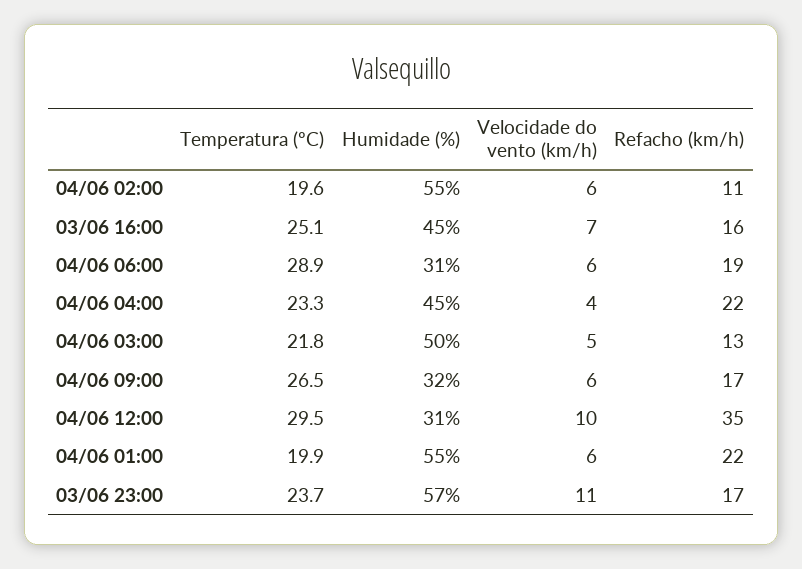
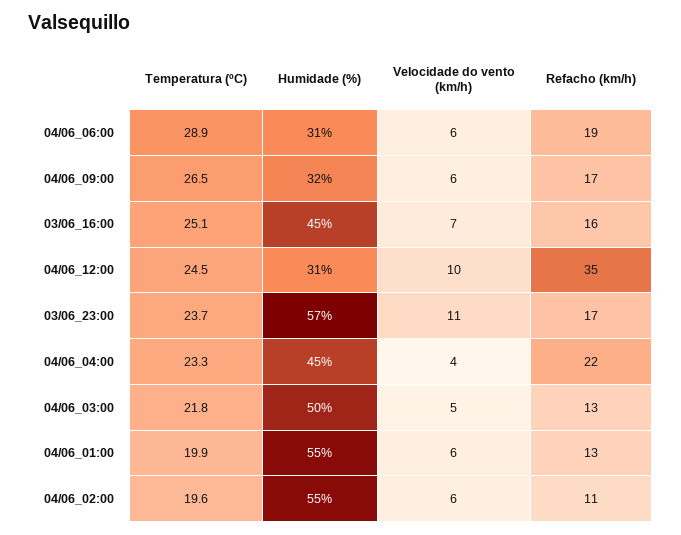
Temperatura (ºC), 04/06 12:00: 29.5 -> 24.5
Refacho (km/h), 04/06 01:00: 22 -> 13

